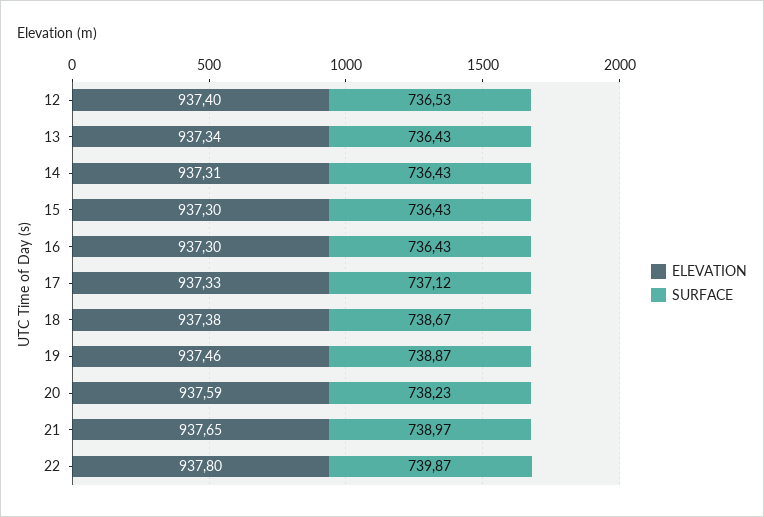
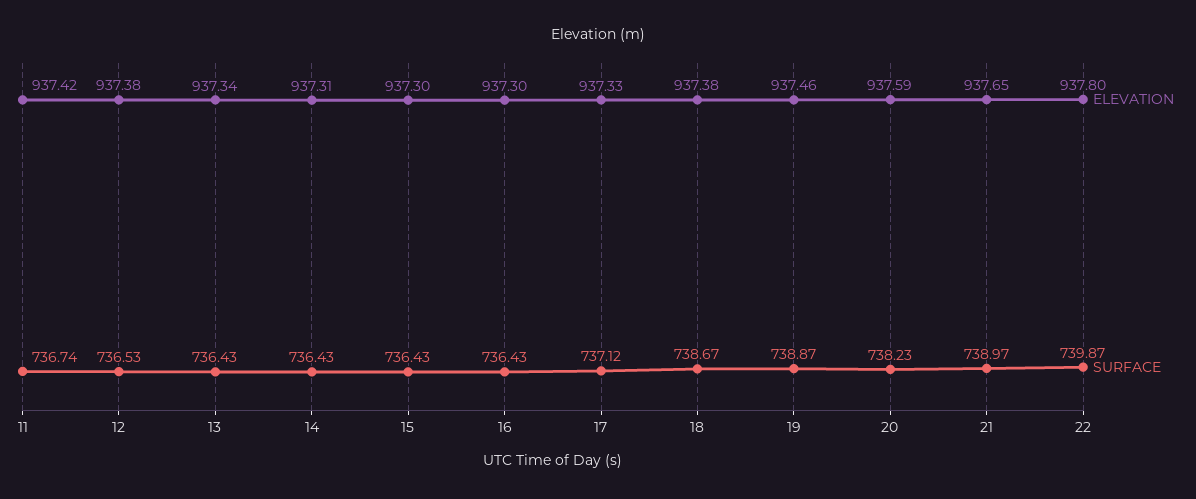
ELEVATION, 12: 937.4 -> 937.38
ELEVATION, 11: none -> 937.42
SURFACE, 11: none -> 736.74

